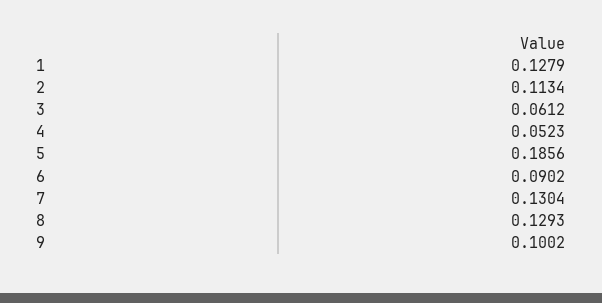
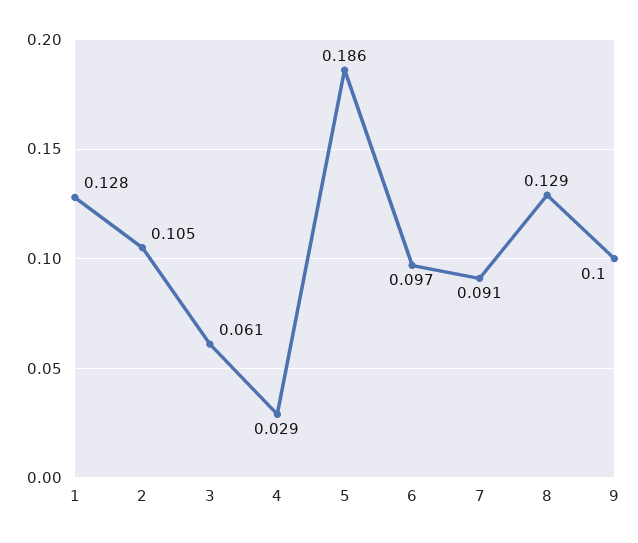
2: 0.1134 -> 0.105
4: 0.0523 -> 0.029
6: 0.0902 -> 0.097
7: 0.1304 -> 0.091

